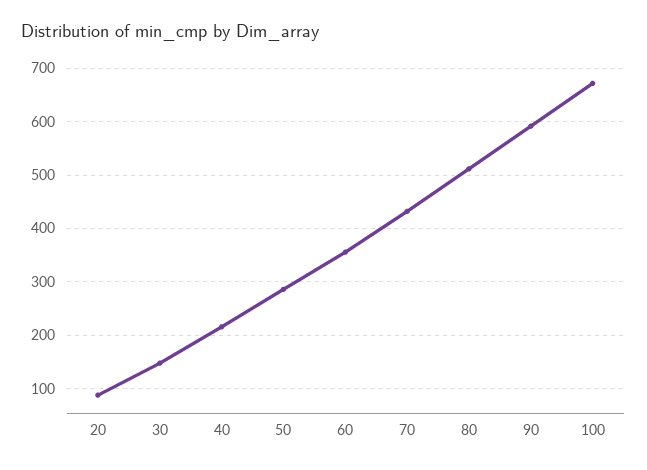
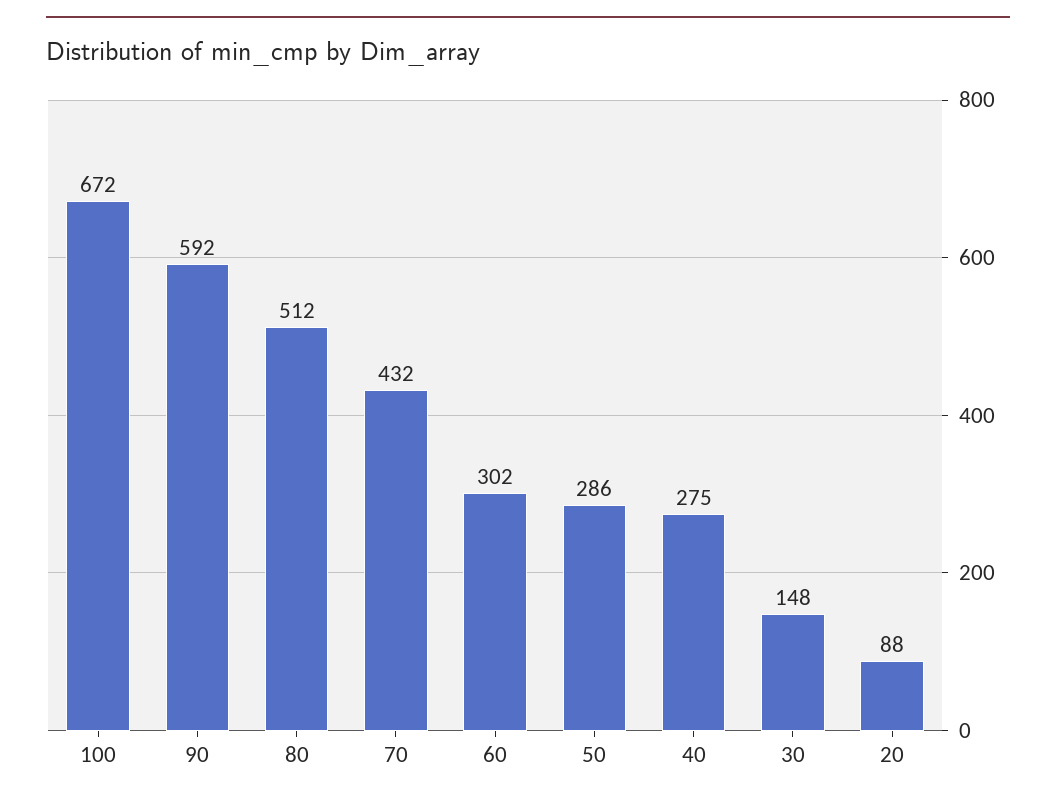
40: 220 -> 275
60: 360 -> 302

